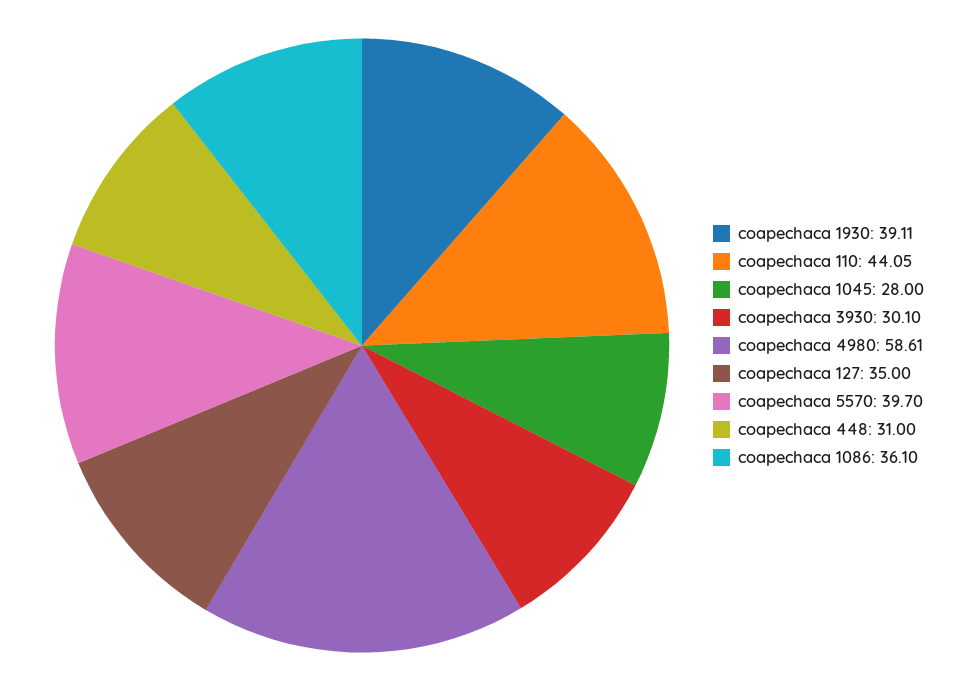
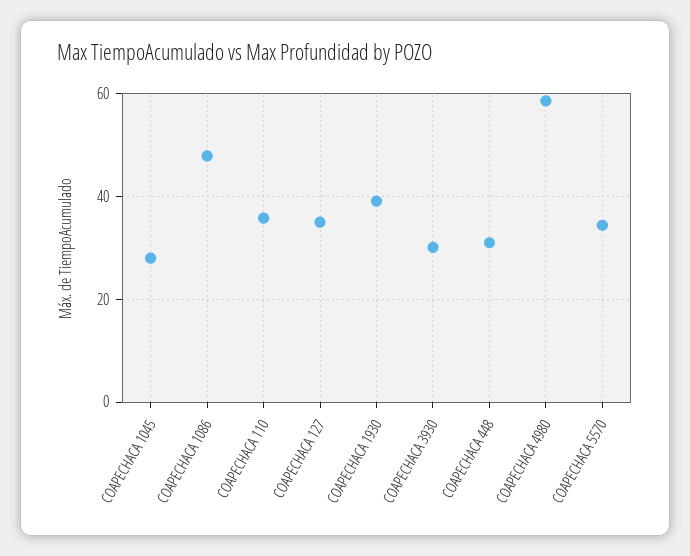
coapechaca 110: 44.05 -> 36
coapechaca 5570: 39.7 -> 34
coapechaca 1086: 36.1 -> 48

